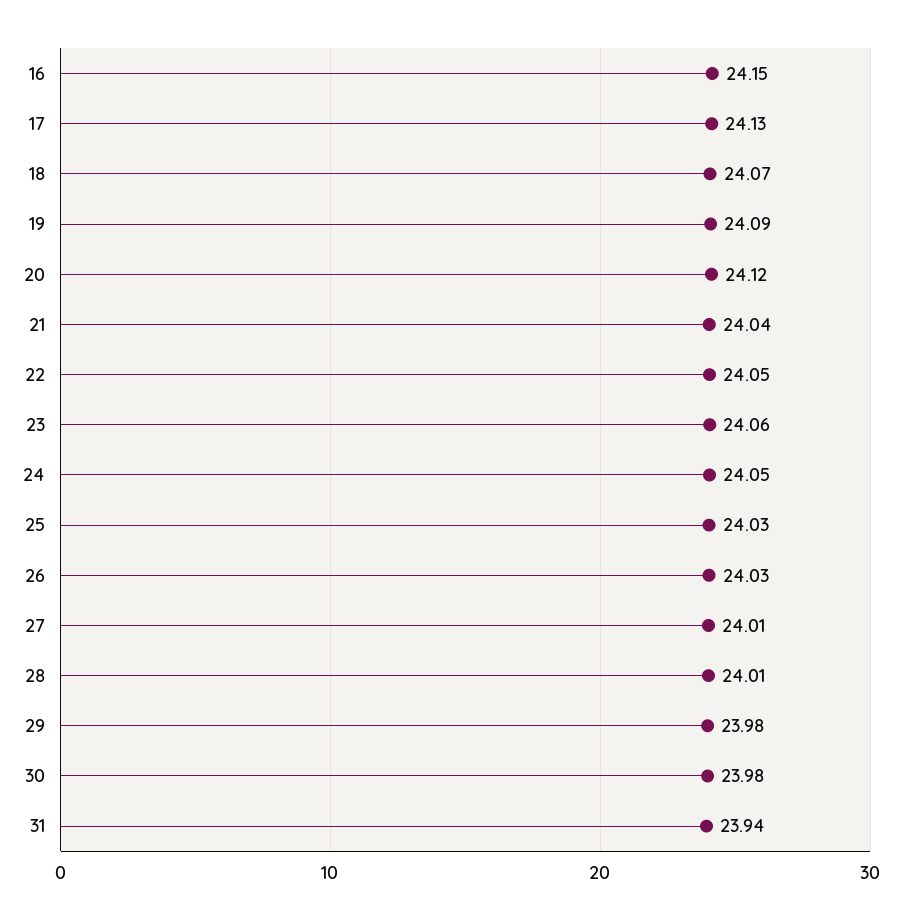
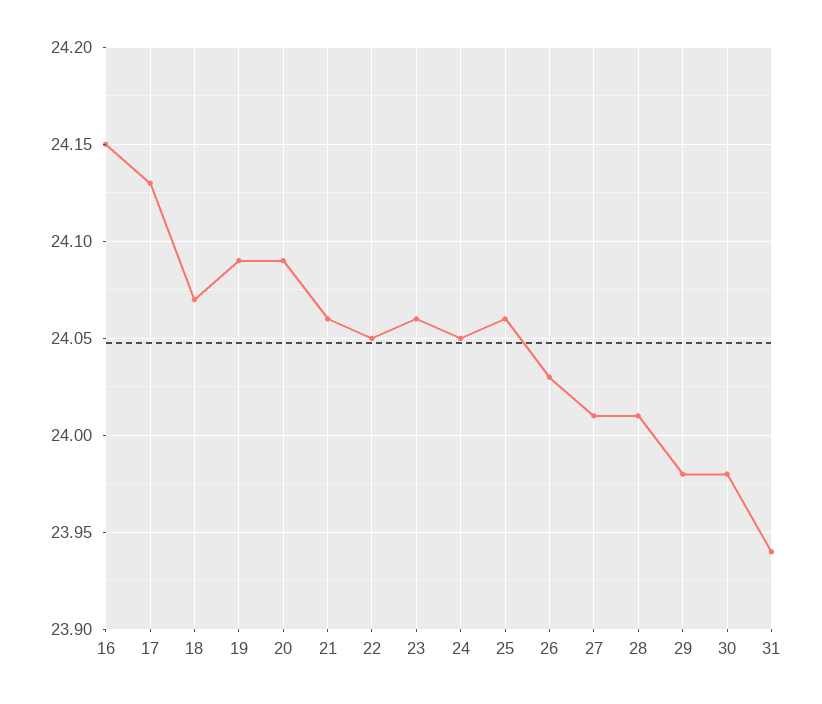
20: 24.12 -> 24.09
21: 24.04 -> 24.06
25: 24.03 -> 24.06

